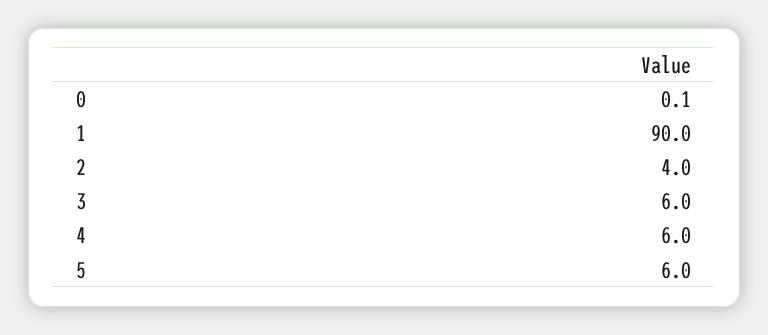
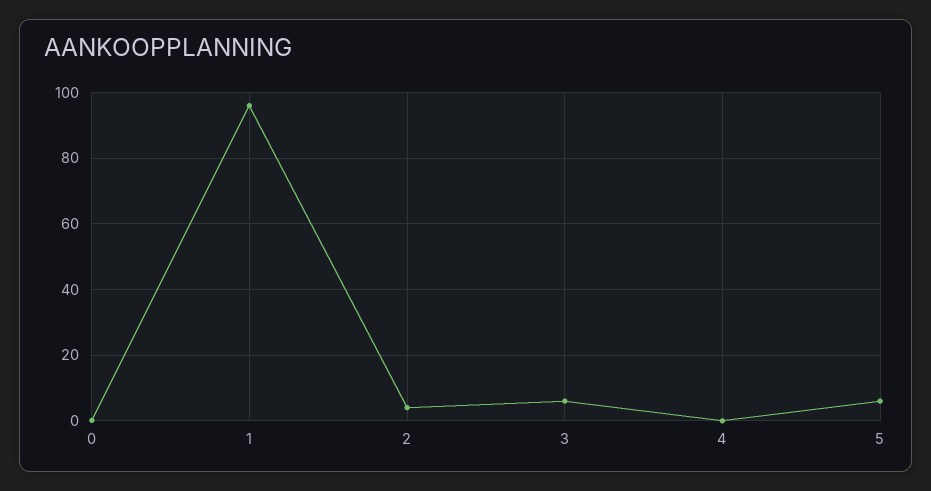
1: 90 -> 96
4: 6 -> 0

